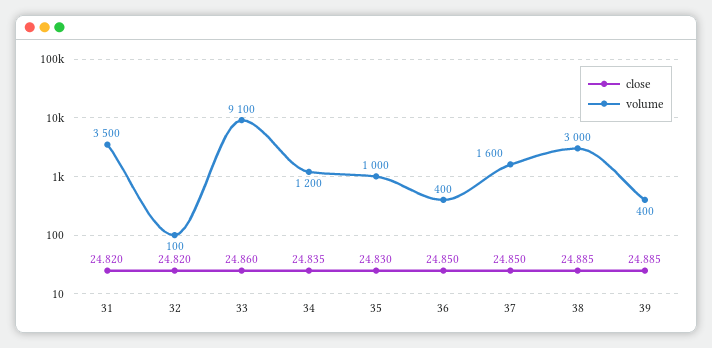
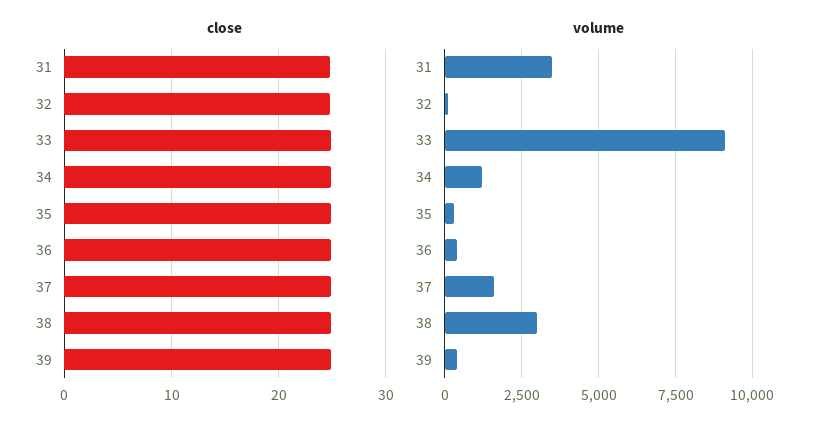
volume, 35: 1000 -> 250

